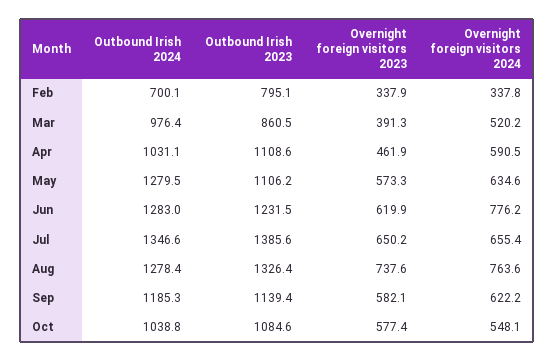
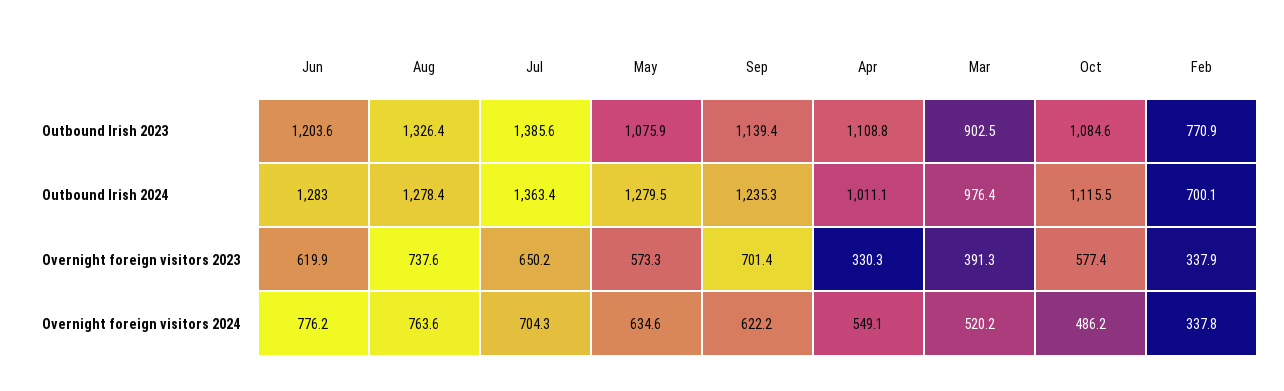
Outbound Irish 2023, Feb: 795.1 -> 770.9
Outbound Irish 2023, Mar: 860.5 -> 902.5
Outbound Irish 2024, Apr: 1031.1 -> 1011.1
Outbound Irish 2023, Apr: 1108.6 -> 1108.8
Overnight foreign visitors 2023, Apr: 461.9 -> 330.3
Overnight foreign visitors 2024, Apr: 590.5 -> 549.1
Outbound Irish 2023, May: 1106.2 -> 1075.9
Outbound Irish 2023, Jun: 1231.5 -> 1203.6
Outbound Irish 2024, Jul: 1346.6 -> 1363.4
Overnight foreign visitors 2024, Jul: 655.4 -> 704.3
Outbound Irish 2024, Sep: 1185.3 -> 1235.3
Overnight foreign visitors 2023, Sep: 582.1 -> 701.4
Outbound Irish 2024, Oct: 1038.8 -> 1115.5
Overnight foreign visitors 2024, Oct: 548.1 -> 486.2

